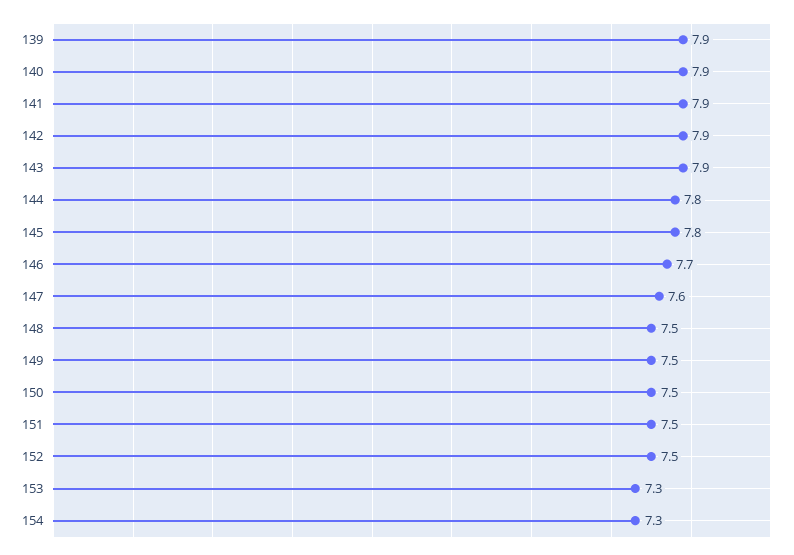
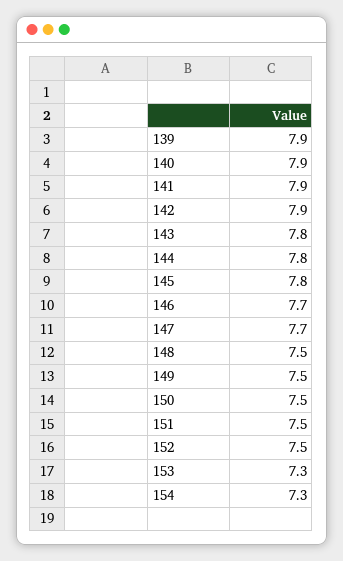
143: 7.9 -> 7.8
147: 7.6 -> 7.7

